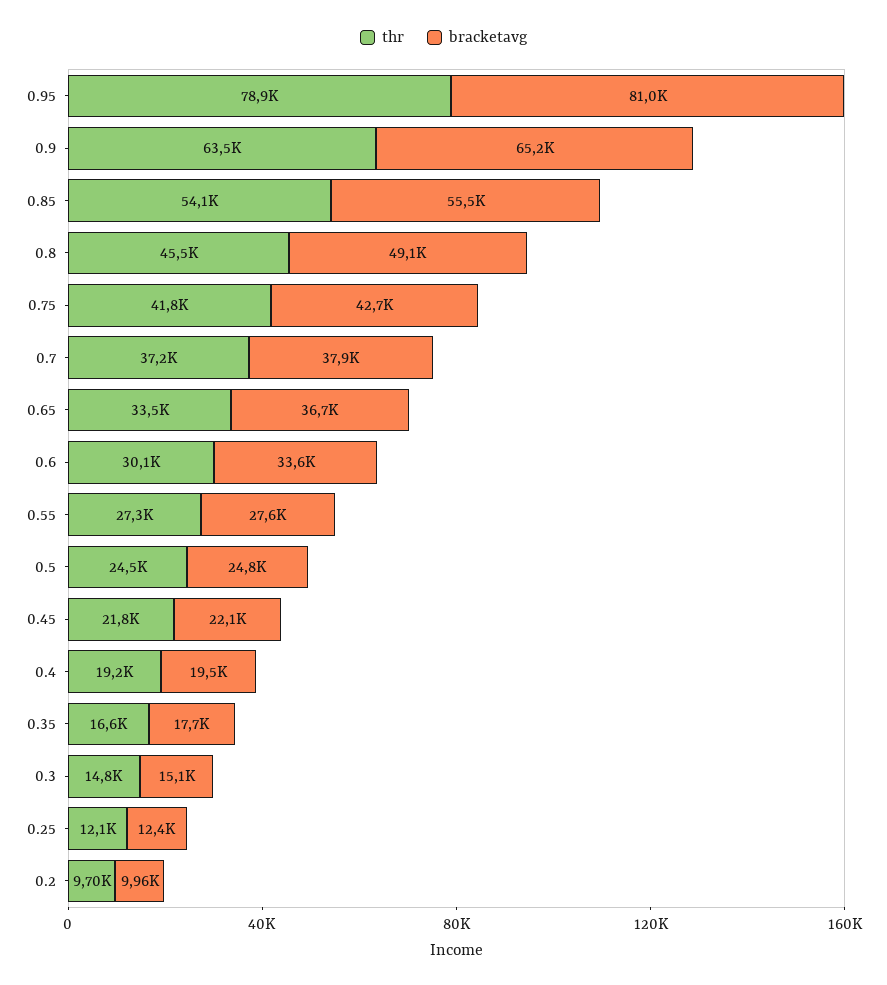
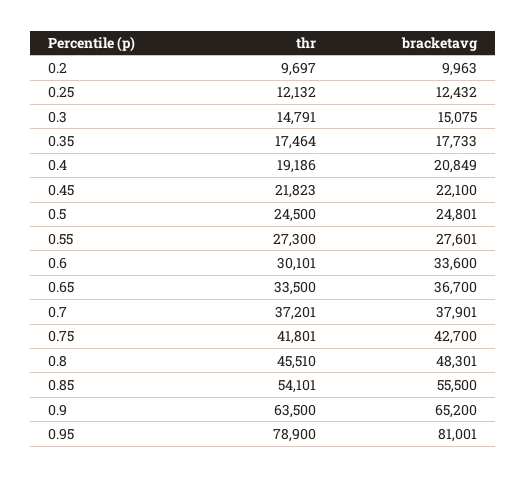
bracketavg, 0.8: 49100 -> 48301
bracketavg, 0.4: 19500 -> 20849
thr, 0.35: 16600 -> 17464

